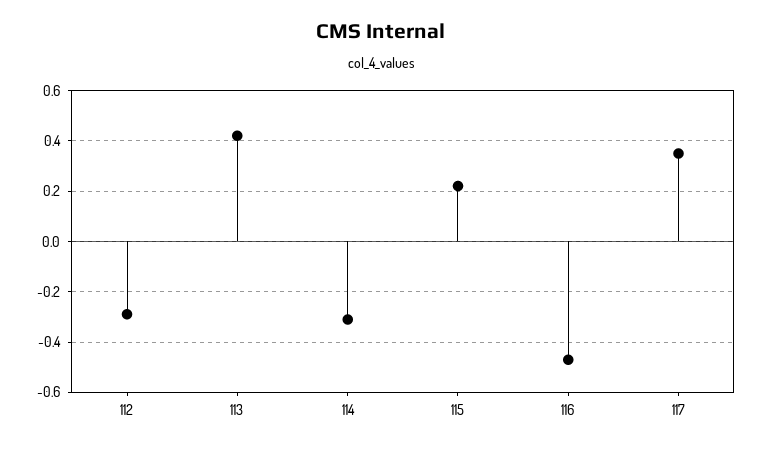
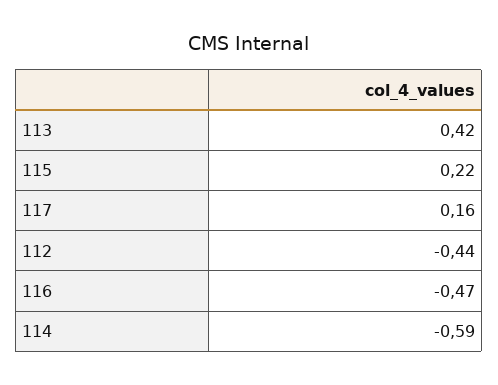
112: -0.3 -> -0.44
114: -0.3 -> -0.59
117: 0.35 -> 0.16

